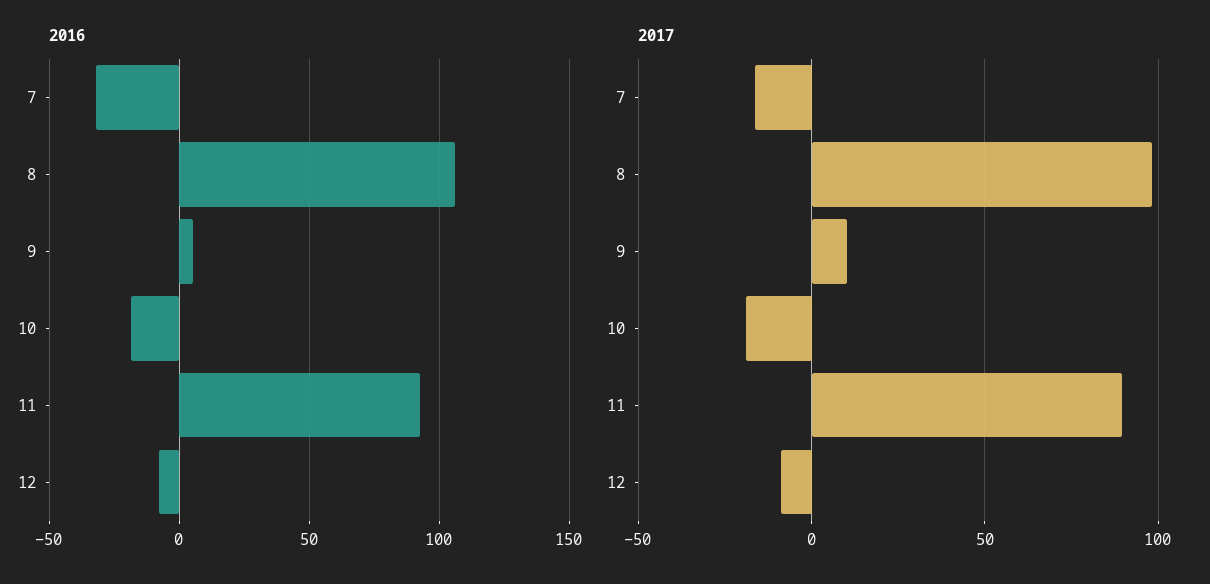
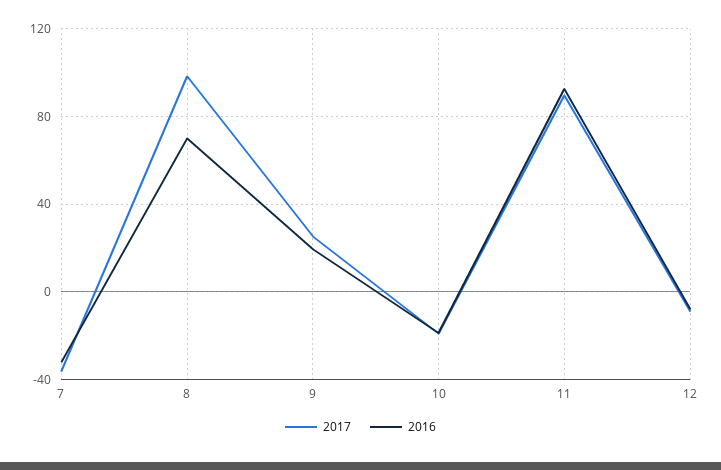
2016, 8: 105 -> 70
2016, 9: 5 -> 20
2017, 7: -15 -> -35
2017, 9: 10 -> 25

